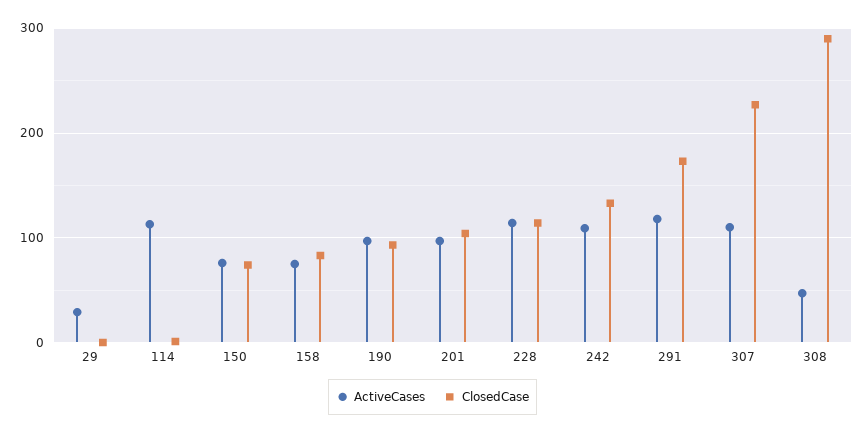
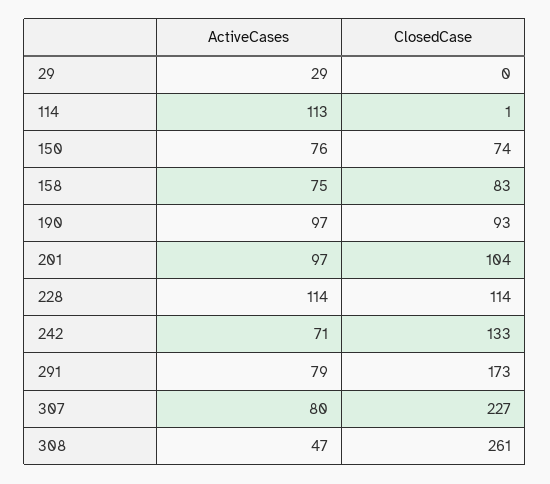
ActiveCases, 242: 110 -> 71
ActiveCases, 291: 120 -> 79
ActiveCases, 307: 110 -> 80
ClosedCase, 308: 290 -> 261

